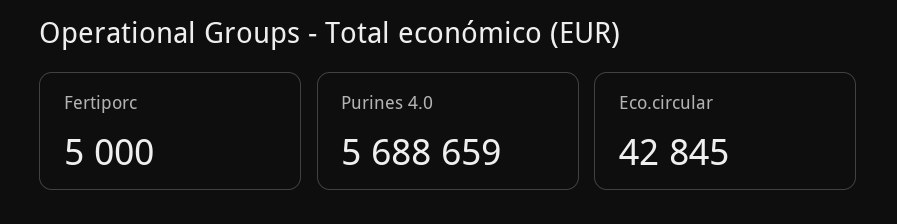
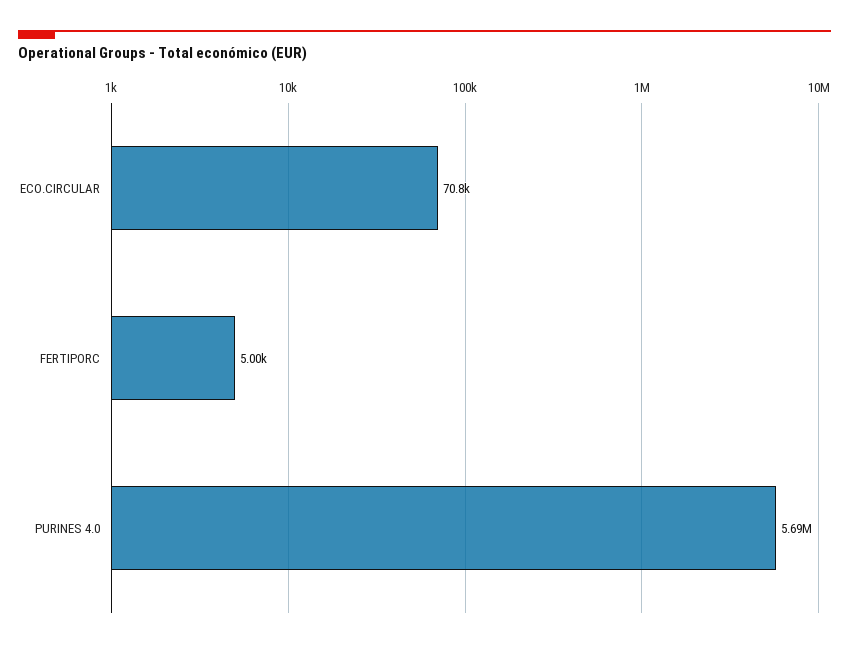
Eco.circular: 42845 -> 70800

